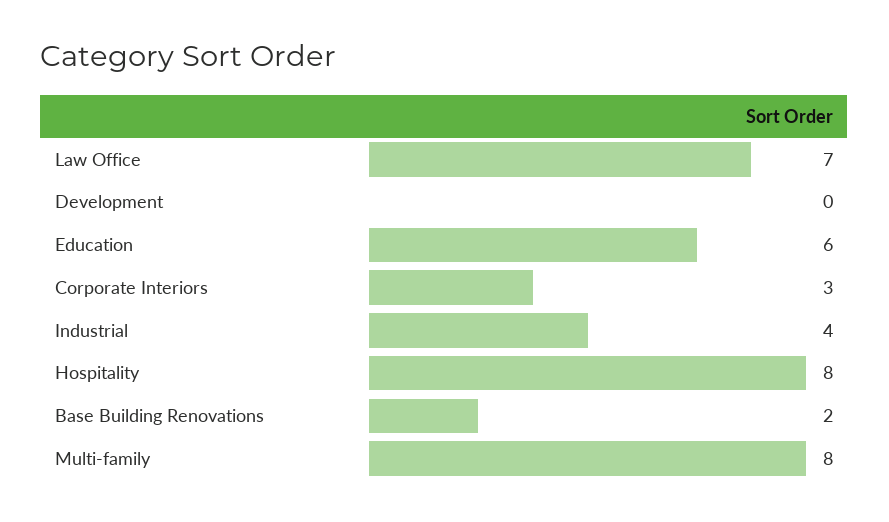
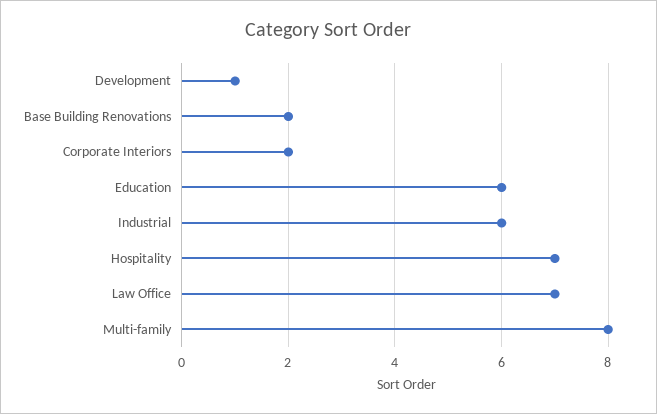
Development: 0 -> 1
Corporate Interiors: 3 -> 2
Industrial: 4 -> 6
Hospitality: 8 -> 7

